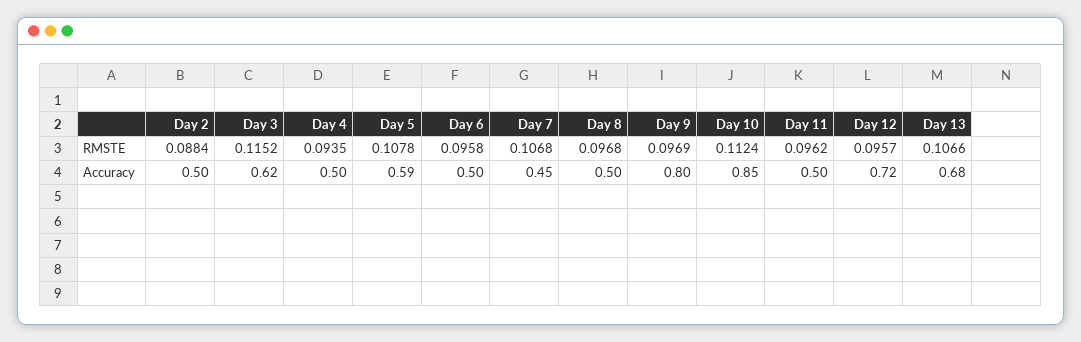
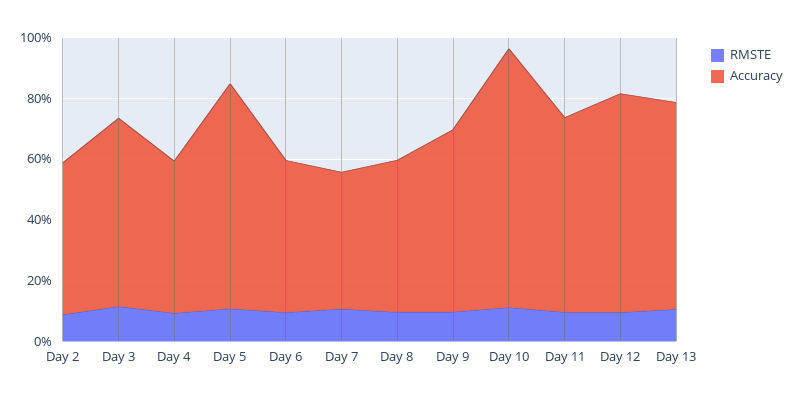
Accuracy, Day 5: 0.59 -> 0.75
Accuracy, Day 9: 0.8 -> 0.6
Accuracy, Day 11: 0.5 -> 0.65

